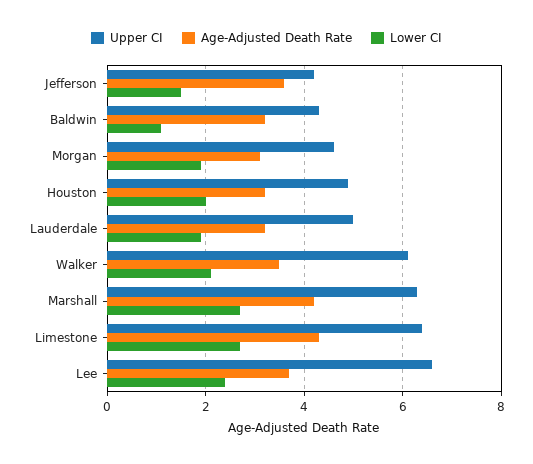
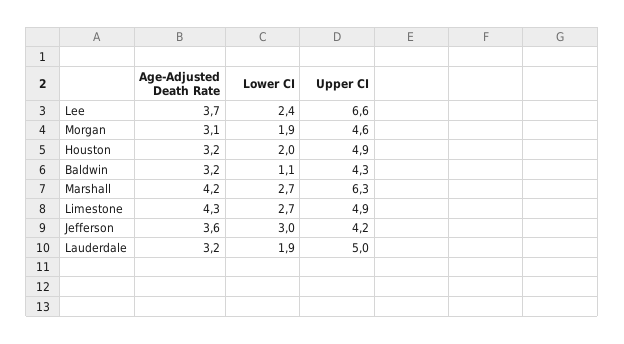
Lower CI, Jefferson: 1.5 -> 3
Upper CI, Walker: 6 -> none
Age-Adjusted Death Rate, Walker: 3.5 -> none
Lower CI, Walker: 2 -> none
Upper CI, Limestone: 6.5 -> 4.9

